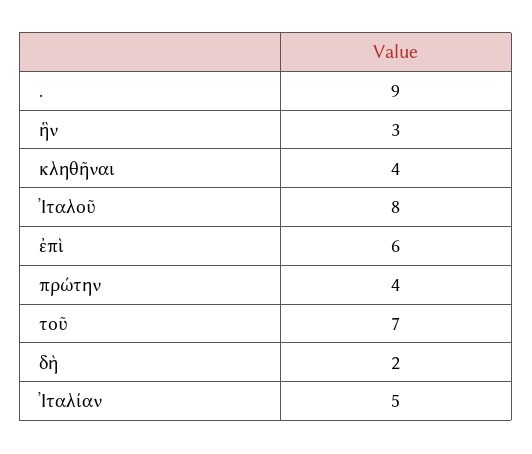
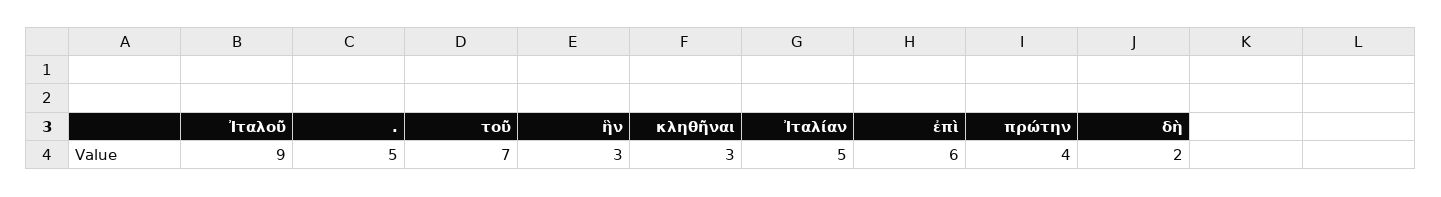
.: 9 -> 5
κληθῆναι: 4 -> 3
Ἰταλοῦ: 8 -> 9

